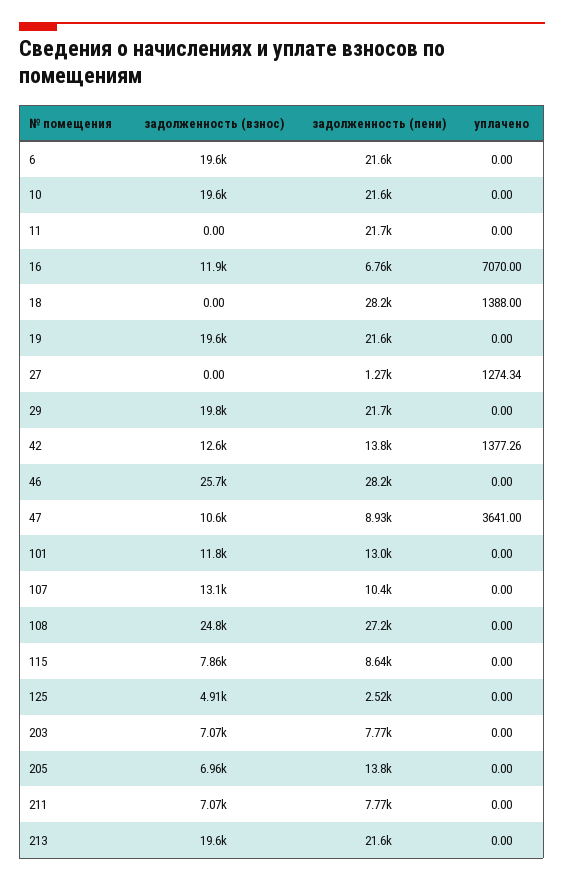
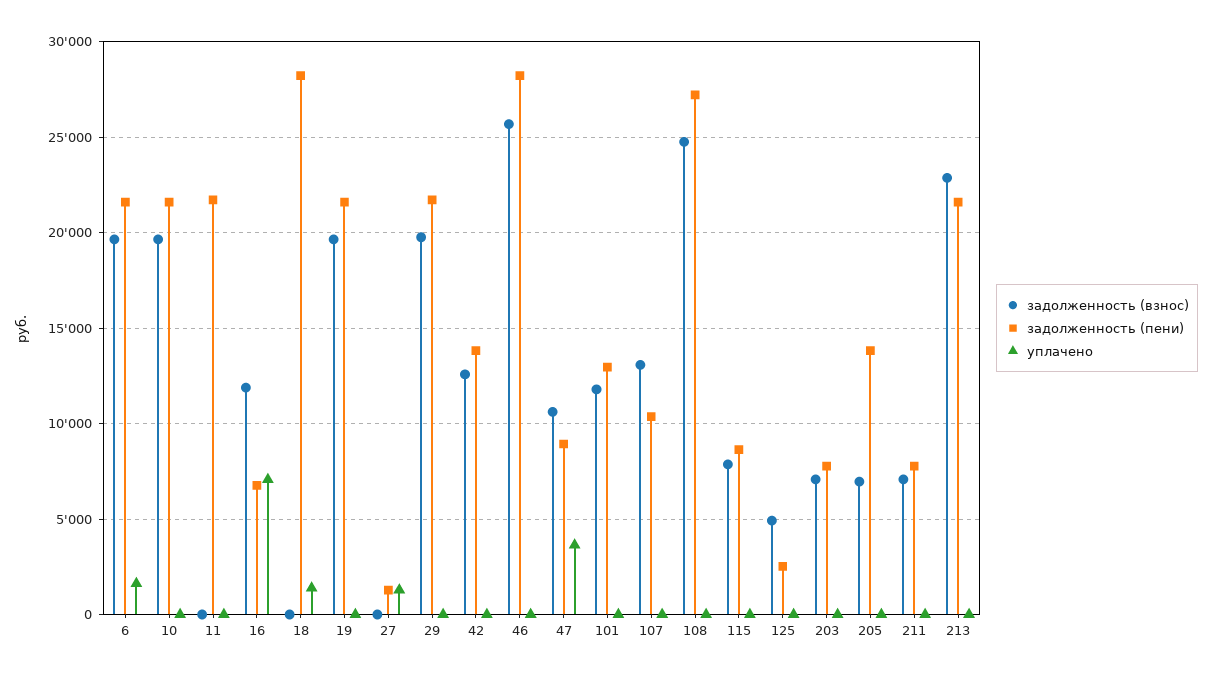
уплачено, 6: 0 -> 1500
уплачено, 42: 1377.26 -> 0
задолженность (взнос), 213: 19600 -> 23000

